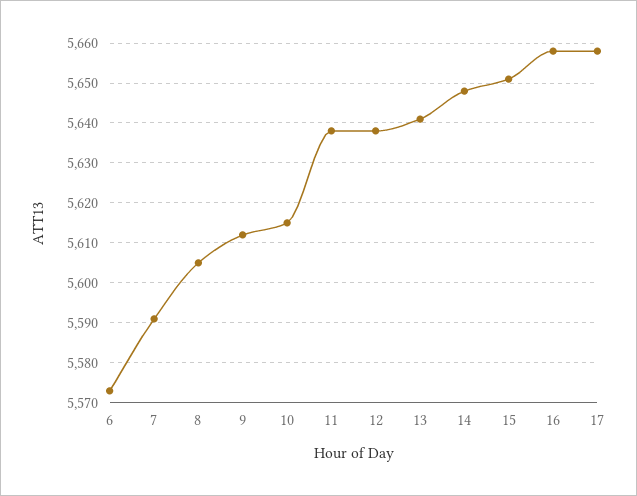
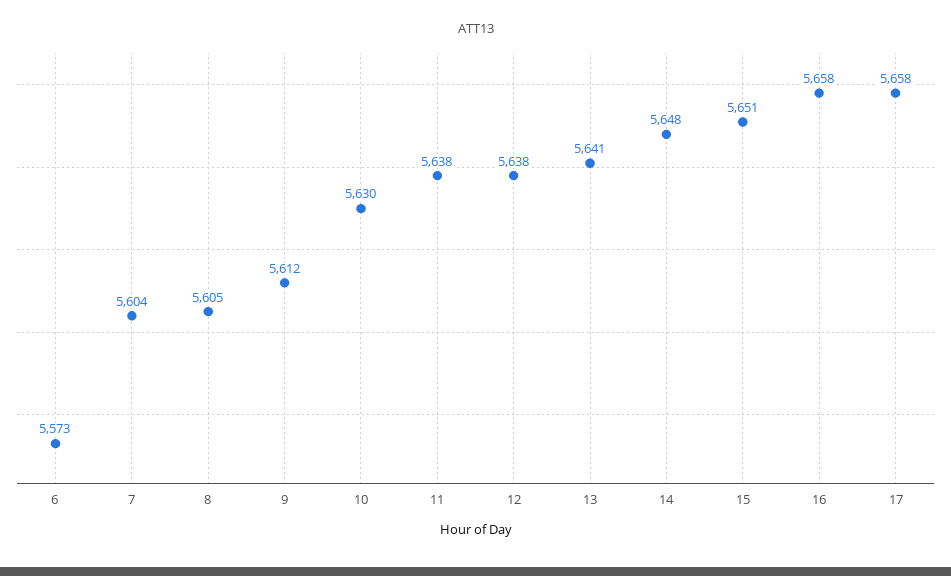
7: 5590 -> 5604
10: 5615 -> 5630

